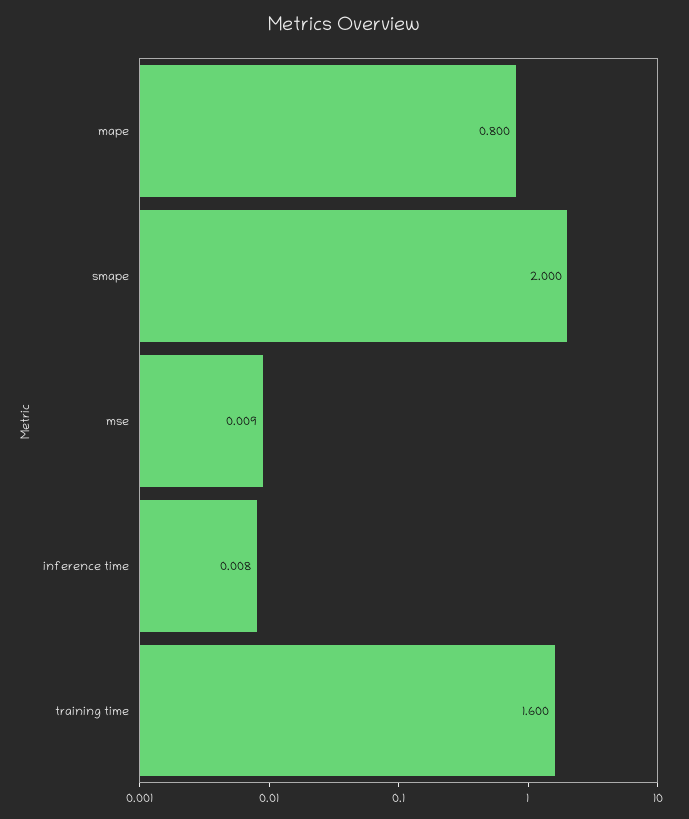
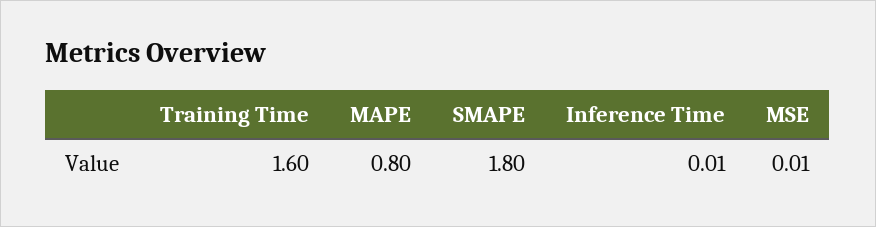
smape: 2 -> 1.8

